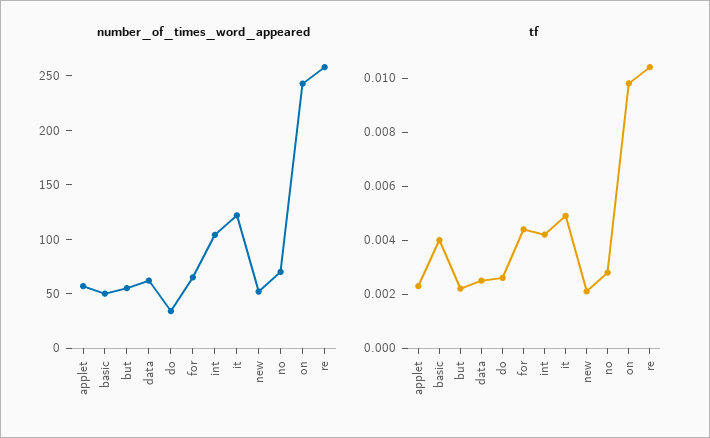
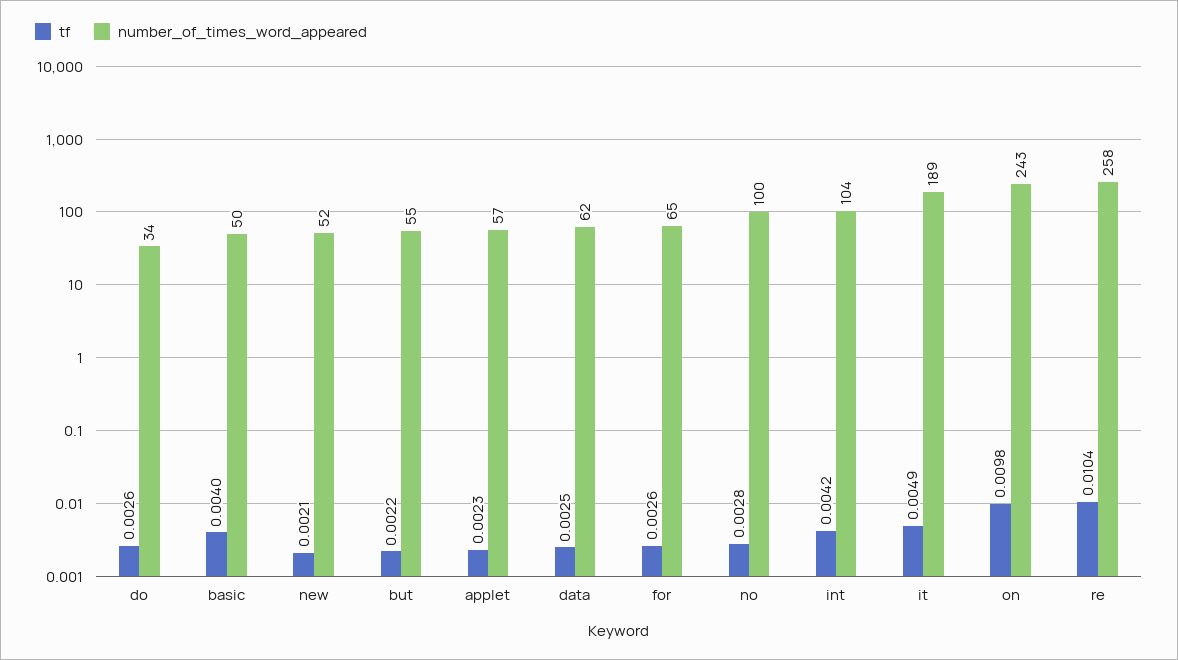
number_of_times_word_appeared, it: 120 -> 189
number_of_times_word_appeared, no: 70 -> 100
tf, for: 0.0045 -> 0.0026

